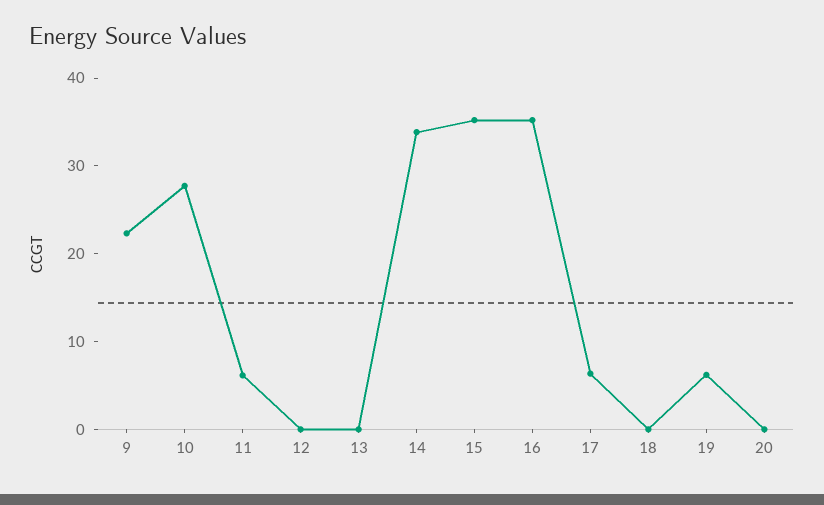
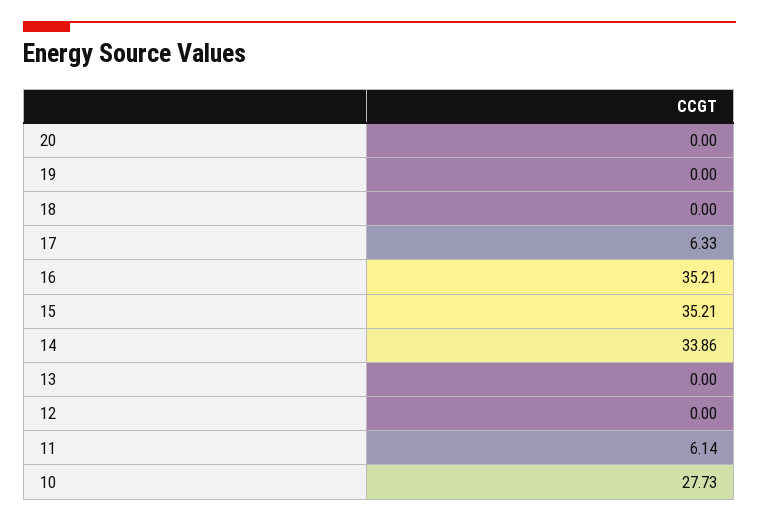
9: 22 -> none
19: 6 -> 0

